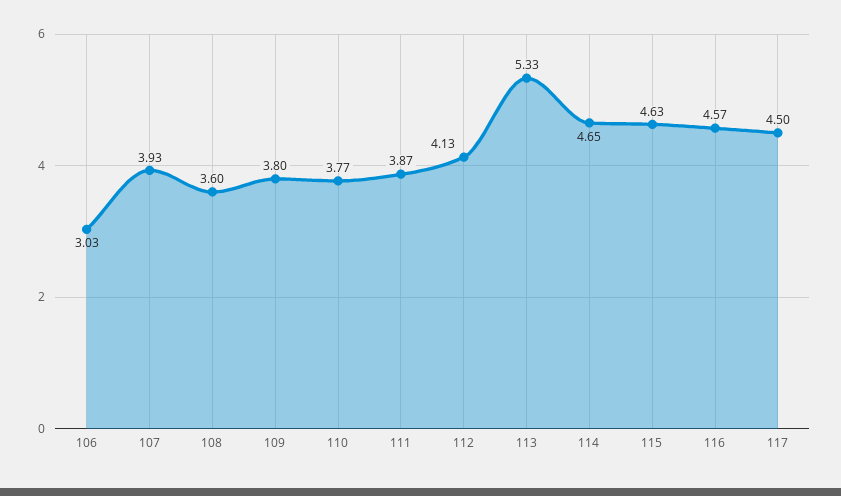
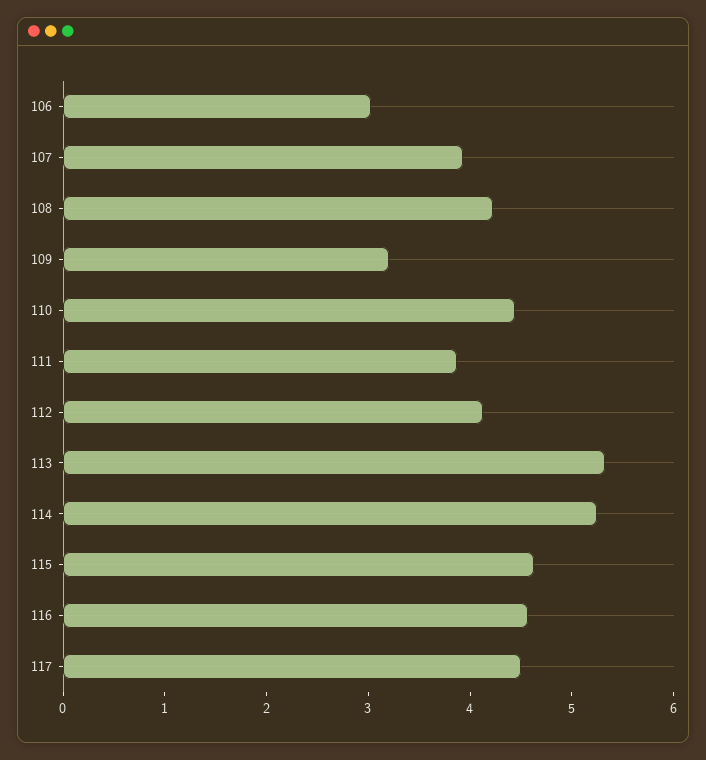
108: 3.6 -> 4.2
109: 3.8 -> 3.2
110: 3.77 -> 4.4
114: 4.65 -> 5.2

